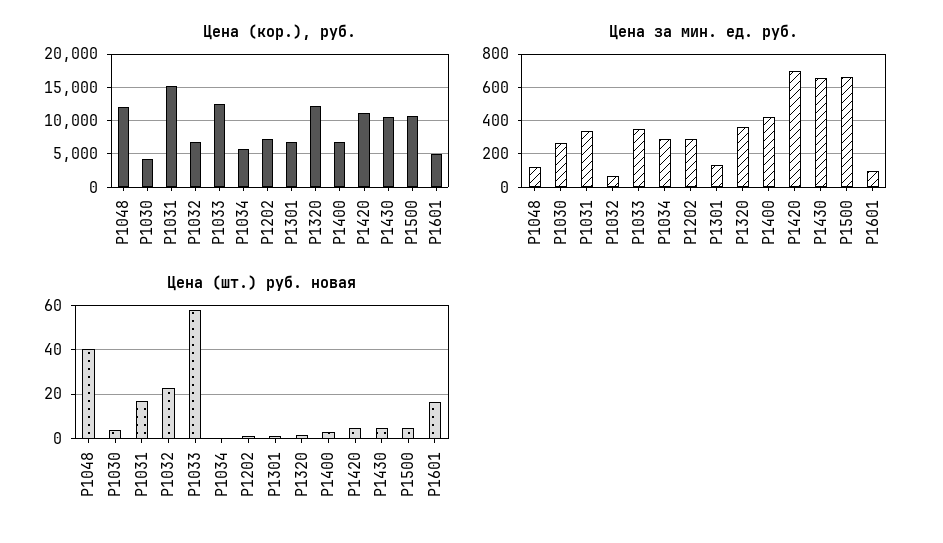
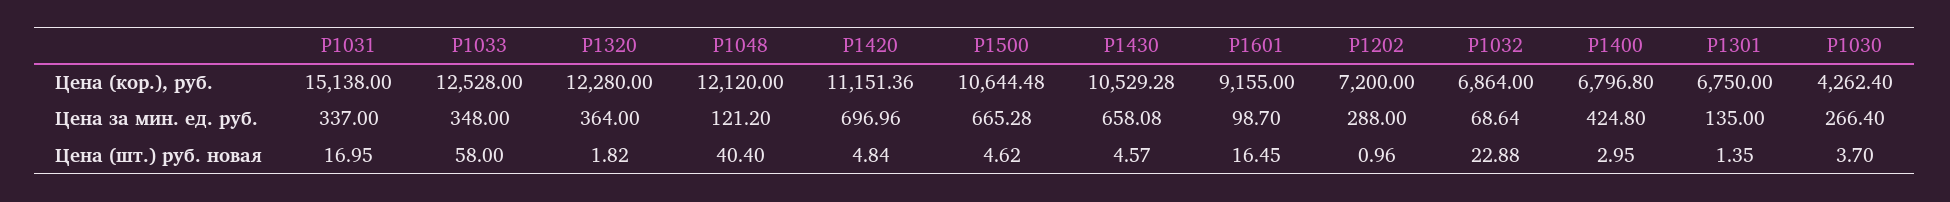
Цена (кор.), руб., P1034: 6000 -> none
Цена (кор.), руб., P1601: 5000 -> 9155
Цена за мин. ед. руб., P1034: 300 -> none
Цена (шт.) руб. новая, P1034: 0 -> none

